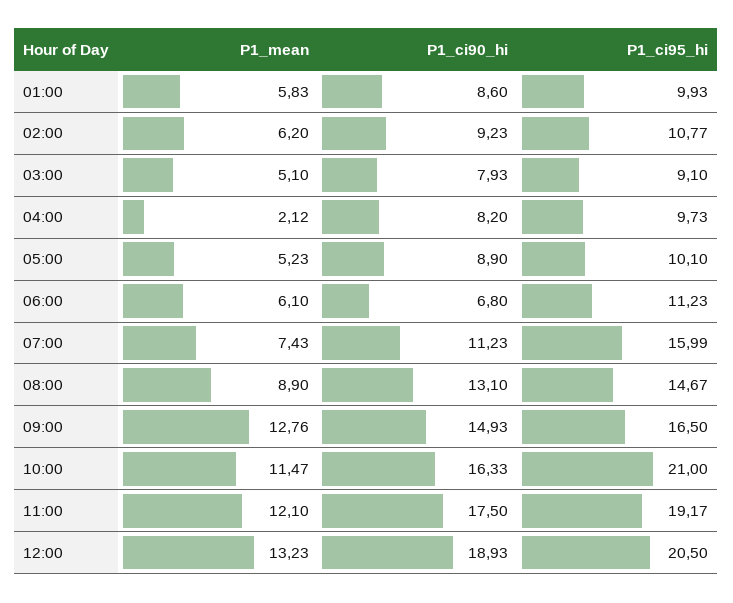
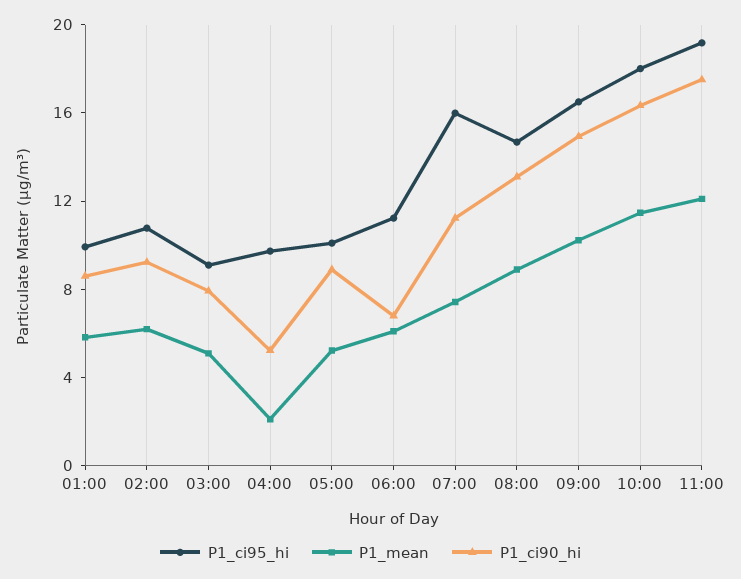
P1_ci90_hi, 04:00: 8.2 -> 5
P1_mean, 09:00: 12.76 -> 10
P1_ci95_hi, 10:00: 21 -> 18
P1_mean, 12:00: 13.23 -> none
P1_ci90_hi, 12:00: 18.93 -> none
P1_ci95_hi, 12:00: 20.5 -> none

